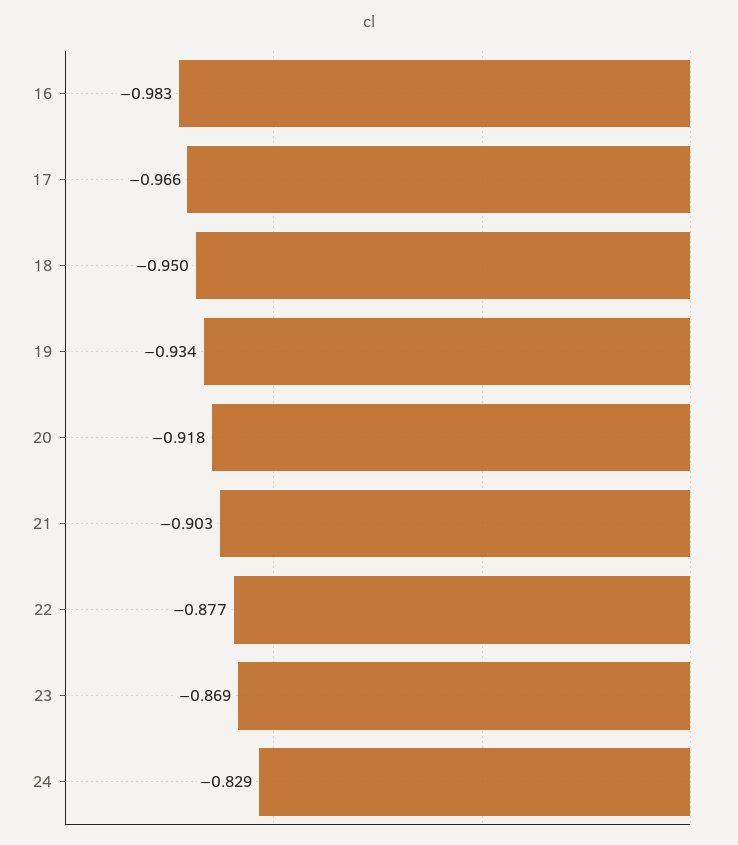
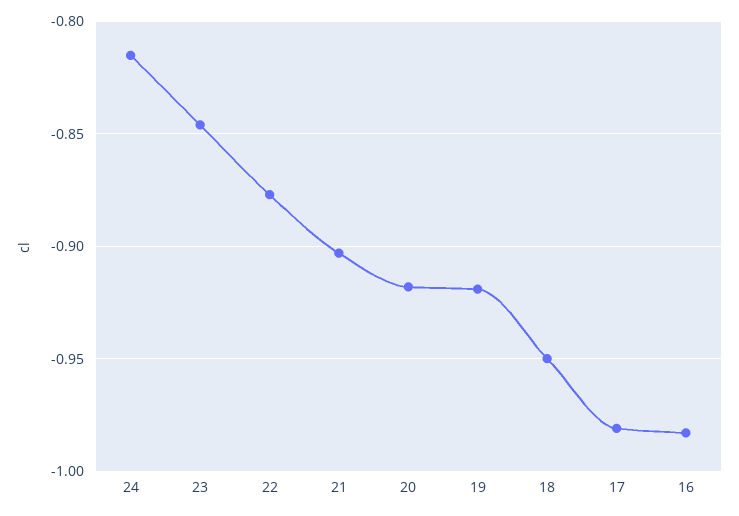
17: -0.966 -> -0.98
19: -0.934 -> -0.92
23: -0.869 -> -0.845
24: -0.829 -> -0.815

